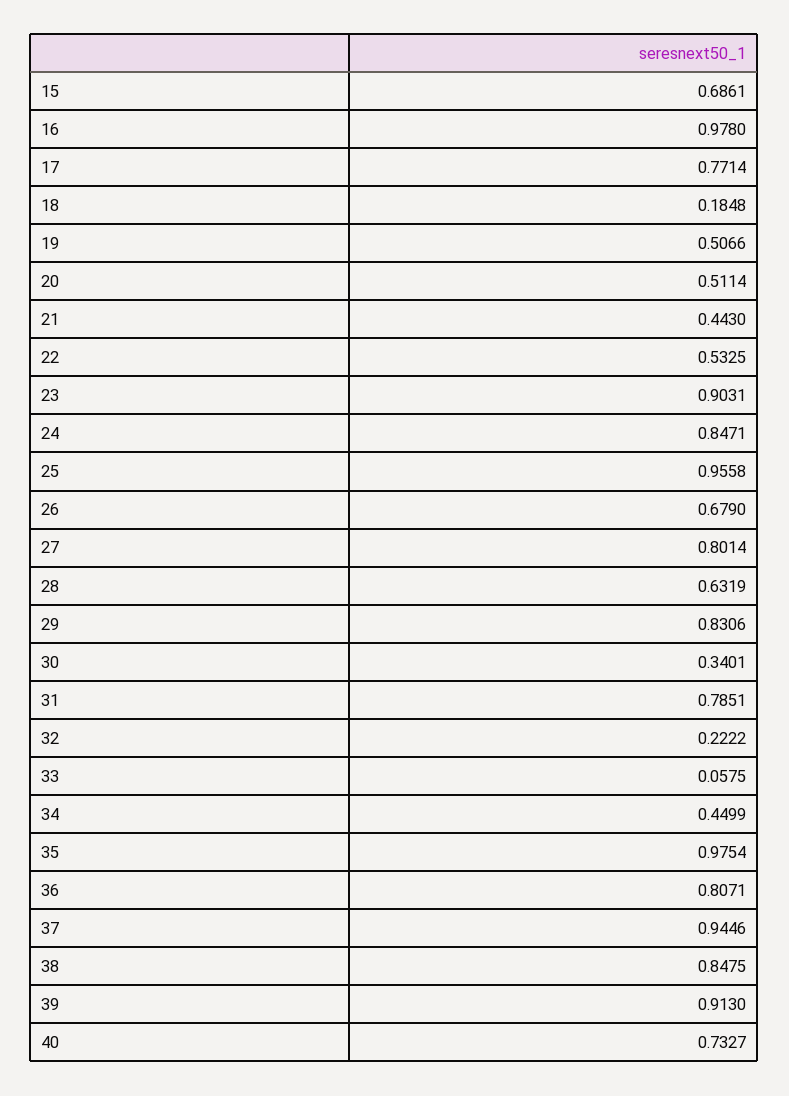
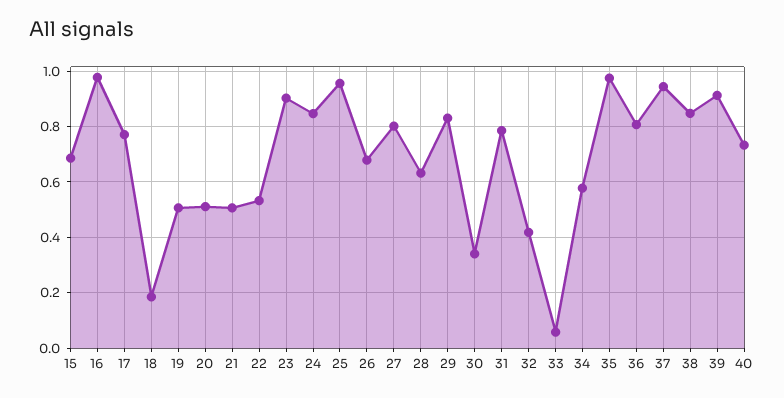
21: 0.443 -> 0.5
32: 0.2222 -> 0.425
34: 0.4499 -> 0.575

